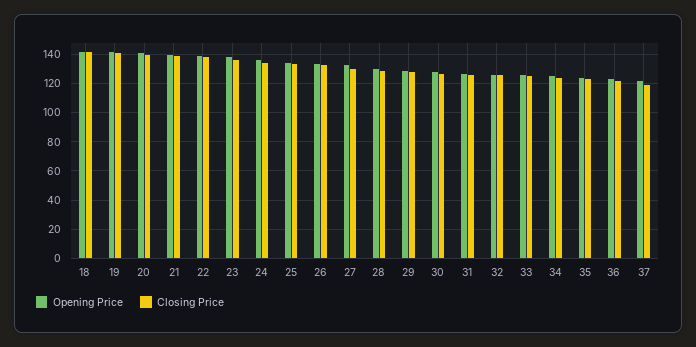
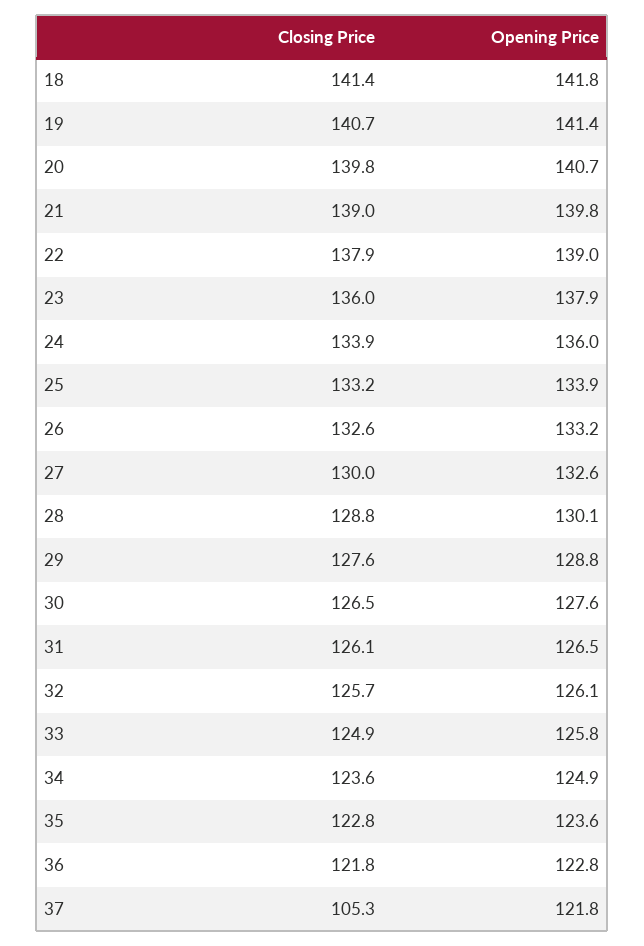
Closing Price, 37: 120 -> 105.3

